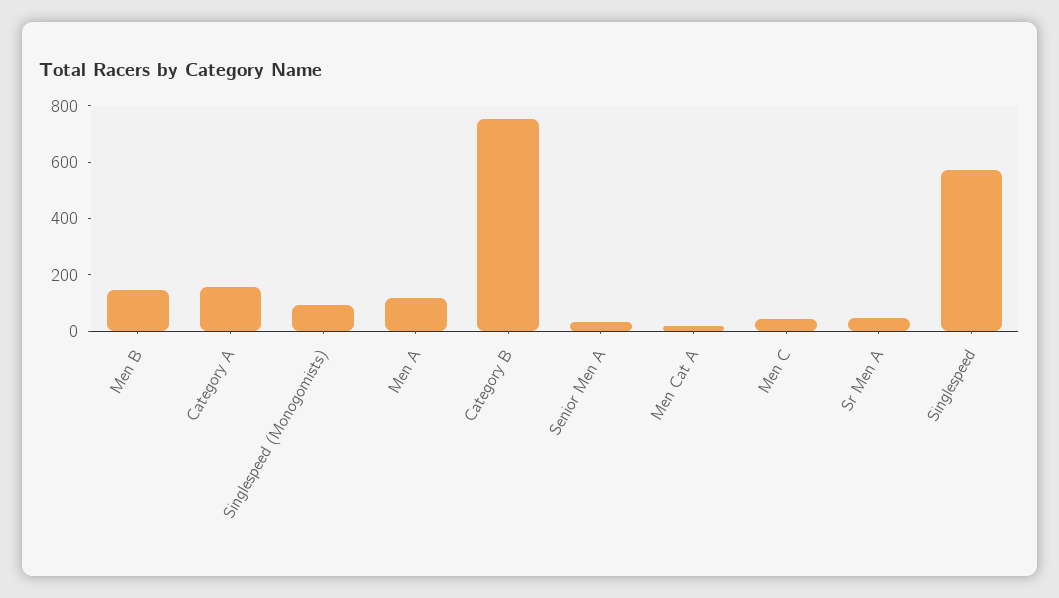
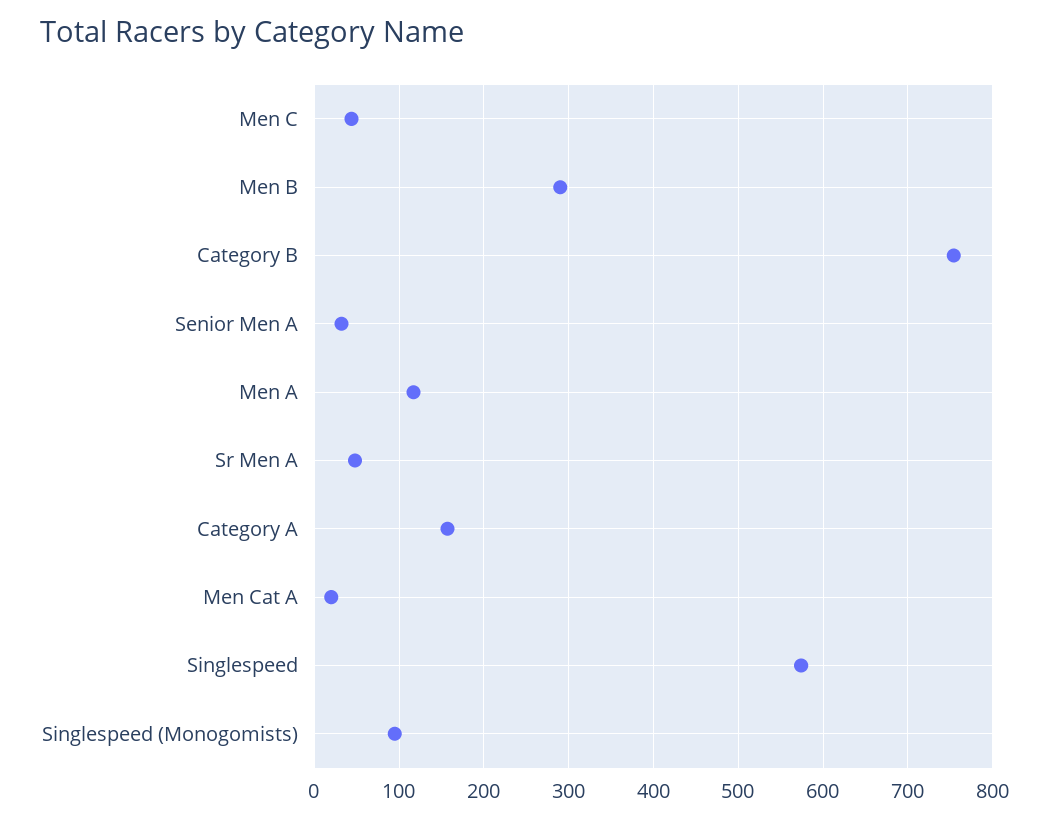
Men B: 150 -> 290

